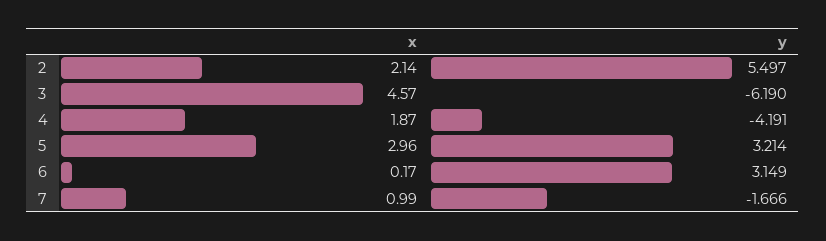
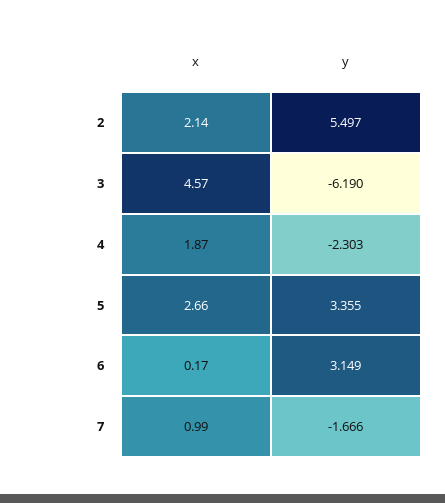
y, 4: -4.191 -> -2.303
x, 5: 2.96 -> 2.66
y, 5: 3.214 -> 3.355

